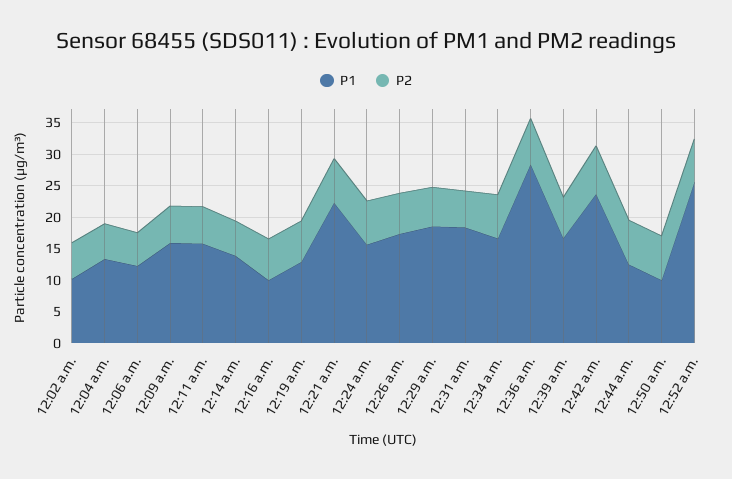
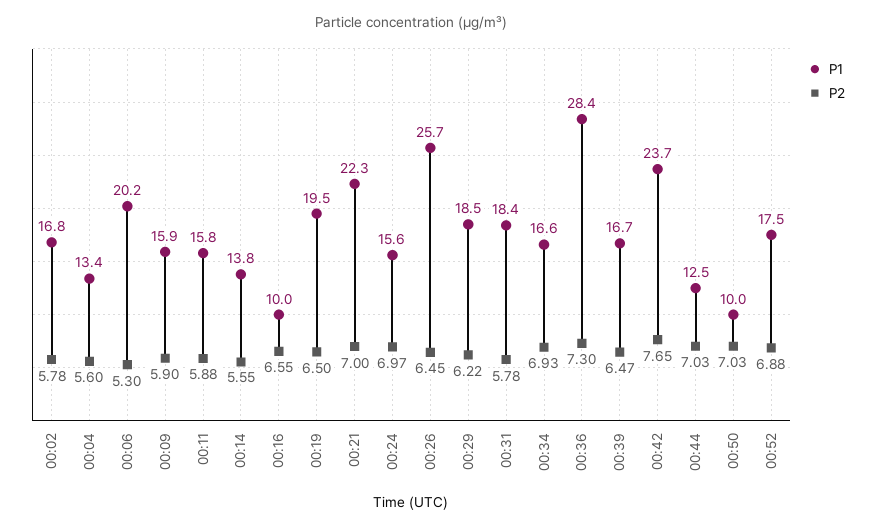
P1, 12:02 a.m.: 10 -> 16.8
P1, 12:06 a.m.: 12.5 -> 20.2
P1, 12:19 a.m.: 12.5 -> 19.5
P1, 12:26 a.m.: 17.5 -> 25.7
P1, 12:52 a.m.: 25 -> 17.5

